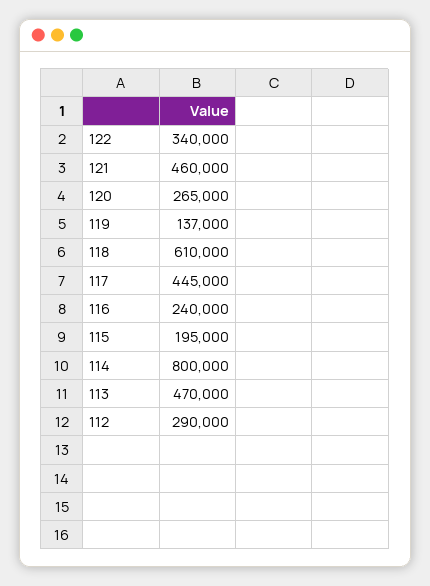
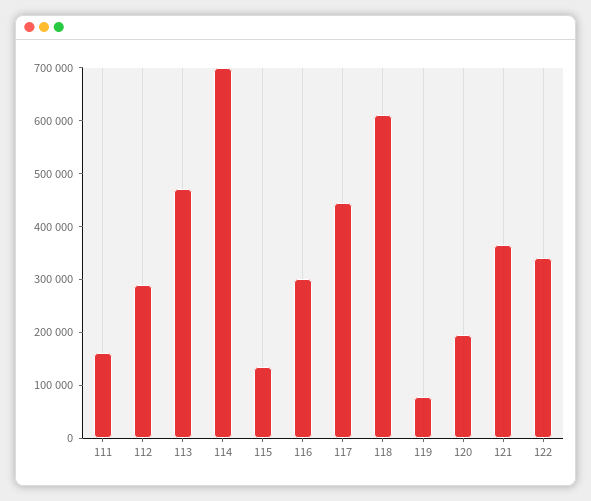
121: 460000 -> 360000
120: 265000 -> 200000
119: 137000 -> 80000
116: 240000 -> 300000
115: 195000 -> 140000
114: 800000 -> 700000
111: none -> 160000

